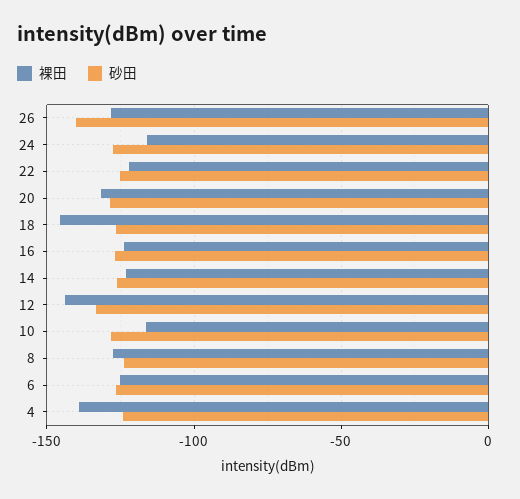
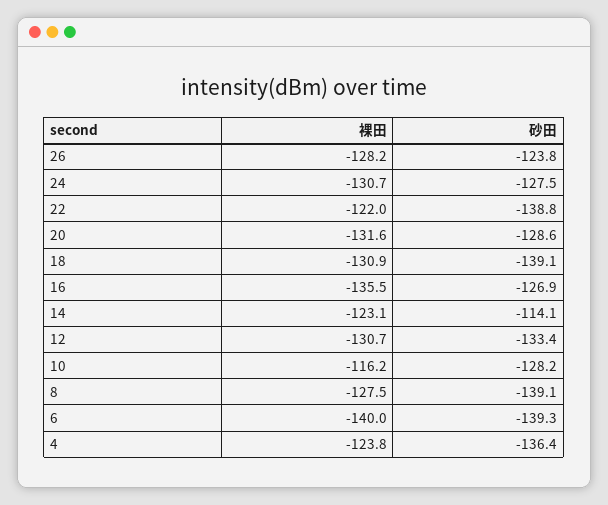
砂田, 26: -140 -> -123.8
裸田, 24: -115 -> -130.7
砂田, 22: -125 -> -138.8
裸田, 18: -145 -> -130.9
砂田, 18: -125 -> -139.1
裸田, 16: -125 -> -135.5
砂田, 14: -125 -> -114.1
裸田, 12: -145 -> -130.7
砂田, 8: -125 -> -139.1
裸田, 6: -125 -> -140
砂田, 6: -125 -> -139.3
裸田, 4: -140 -> -123.8
砂田, 4: -125 -> -136.4

